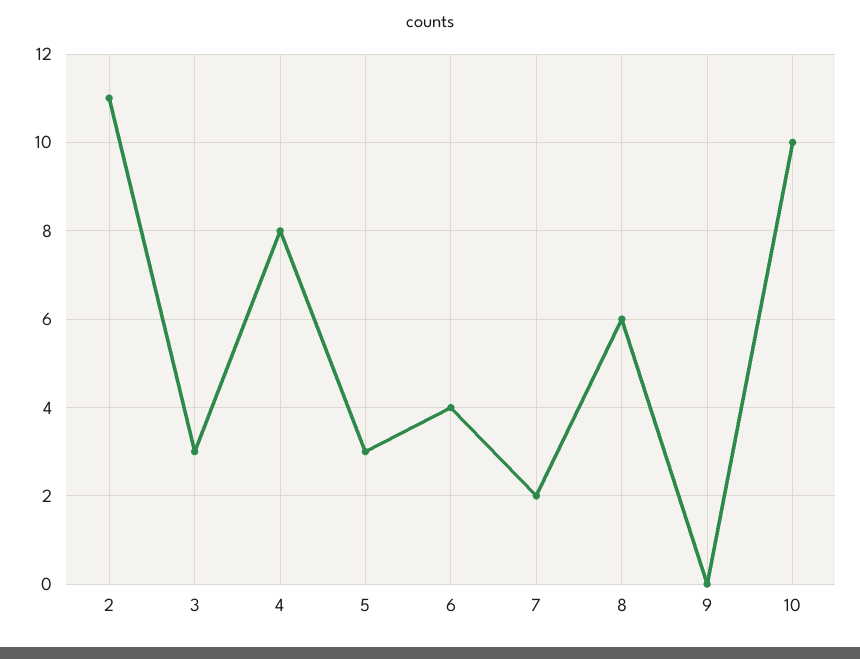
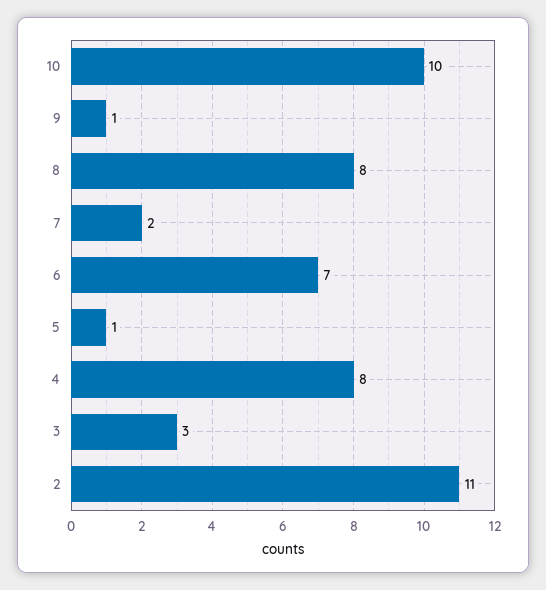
5: 3 -> 1
6: 4 -> 7
8: 6 -> 8
9: 0 -> 1

